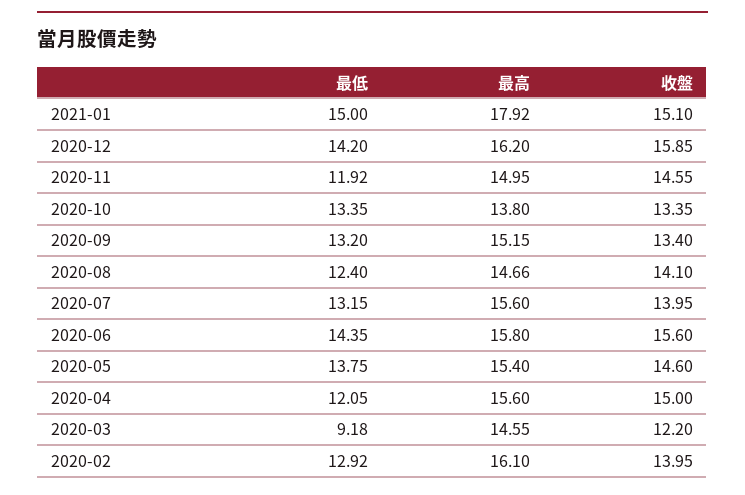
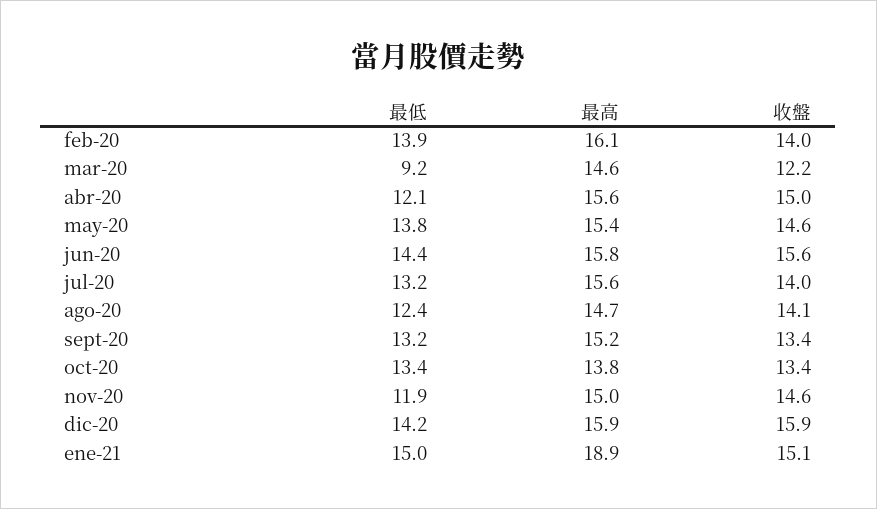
最高, 2021-01: 17.92 -> 18.9
最高, 2020-12: 16.2 -> 15.9
最低, 2020-02: 12.92 -> 13.9

